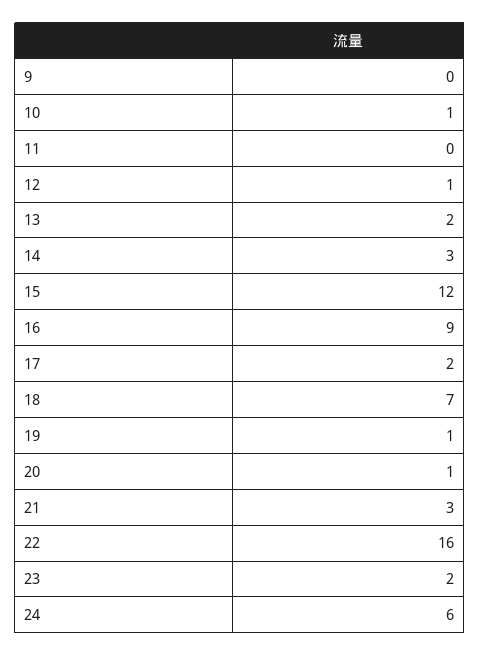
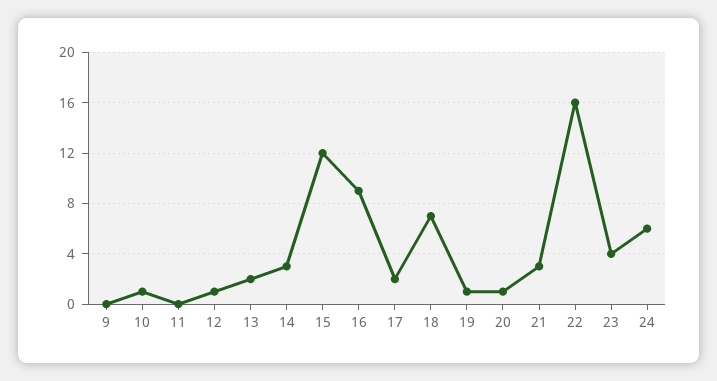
23: 2 -> 4

